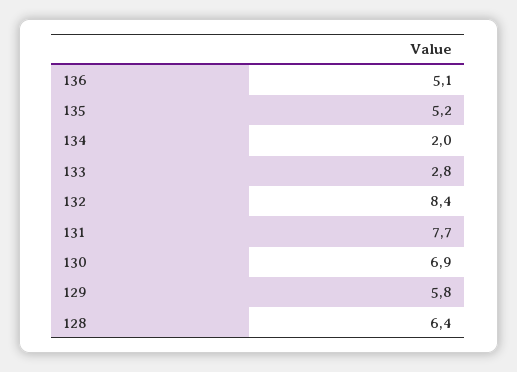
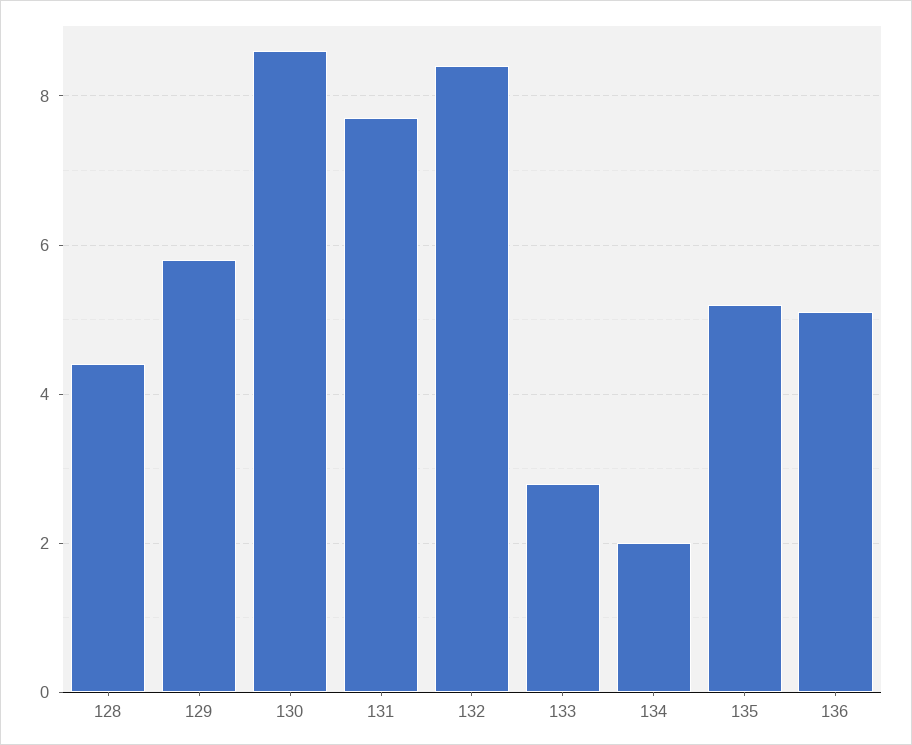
130: 6.9 -> 8.5
128: 6.4 -> 4.5

